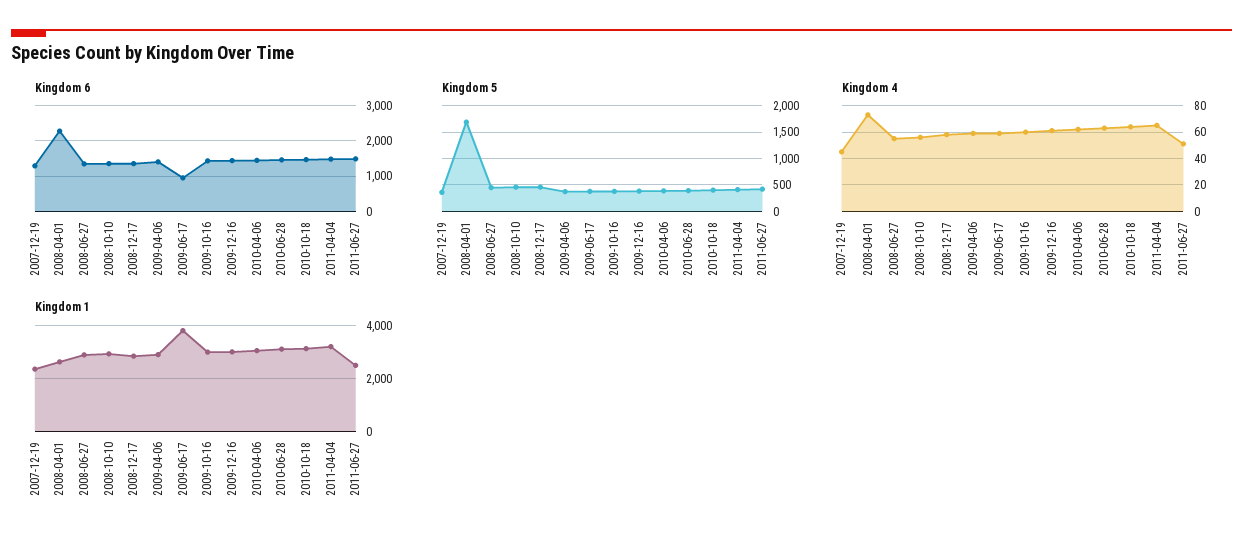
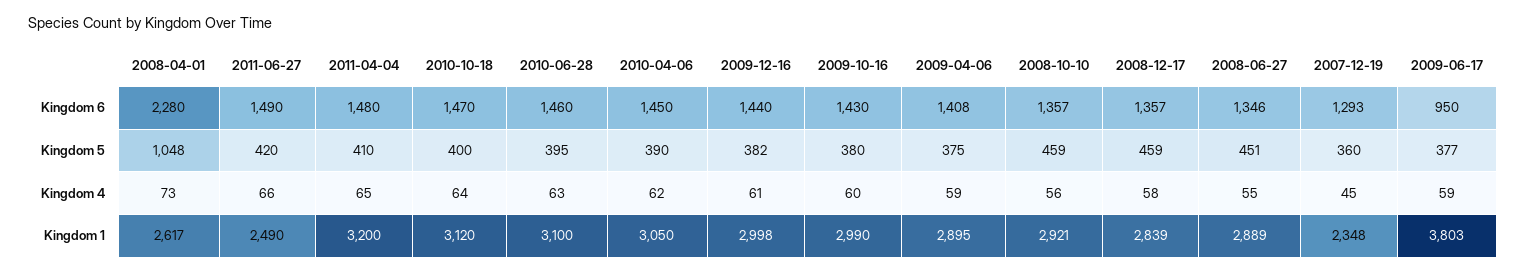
Kingdom 5, 2008-04-01: 1750 -> 1048
Kingdom 4, 2011-06-27: 50 -> 66

